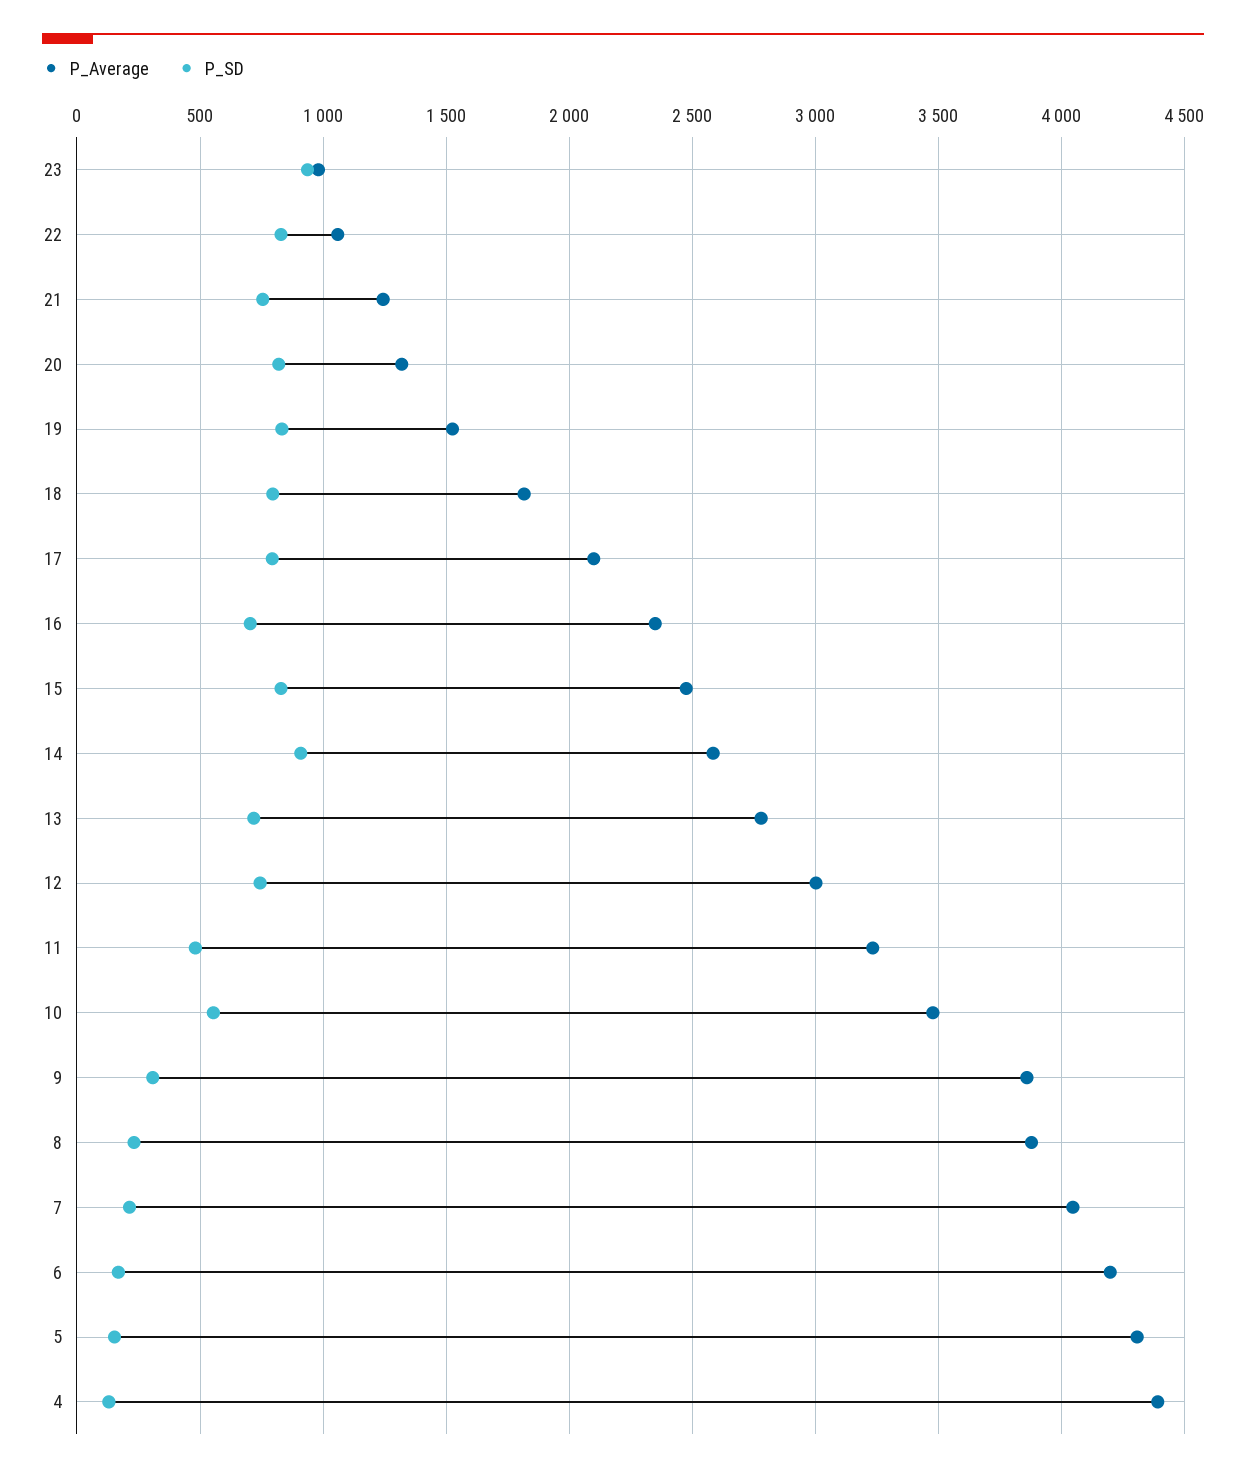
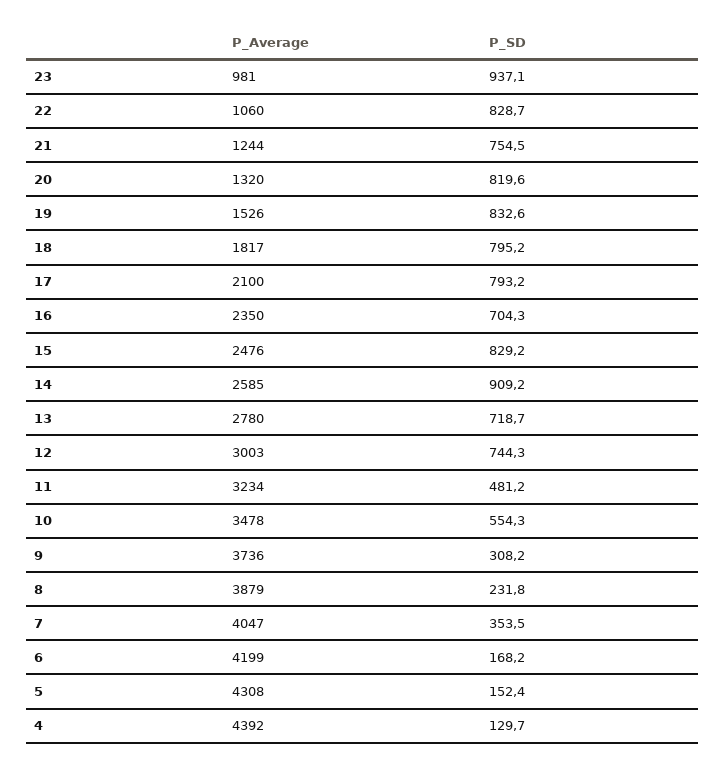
P_Average, 9: 3850 -> 3736
P_SD, 7: 200 -> 353.5

